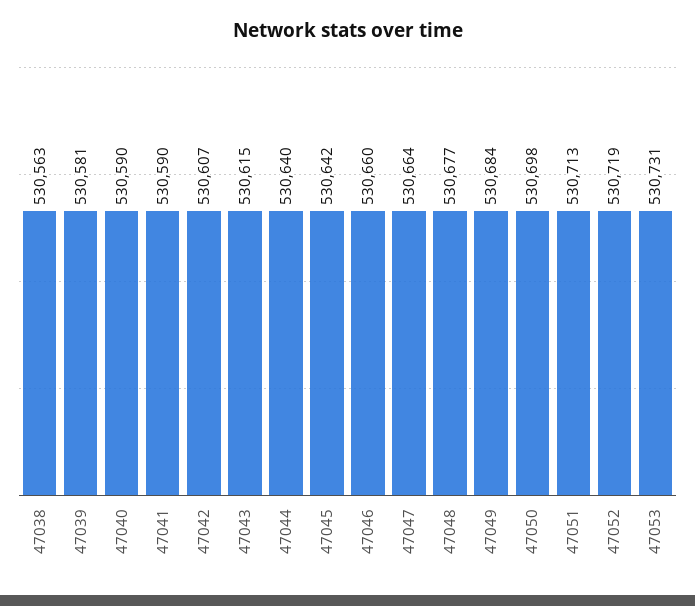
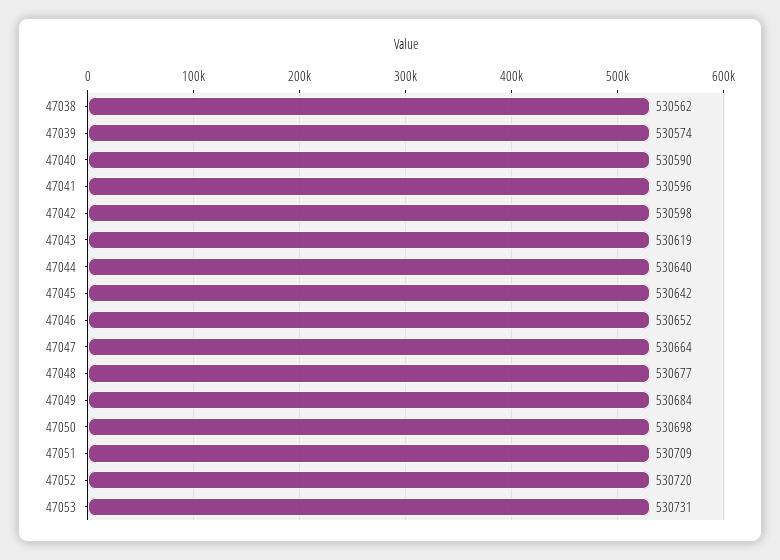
47038: 530563 -> 530562
47039: 530581 -> 530574
47041: 530590 -> 530596
47042: 530607 -> 530598
47043: 530615 -> 530619
47046: 530660 -> 530652
47051: 530713 -> 530709
47052: 530719 -> 530720

